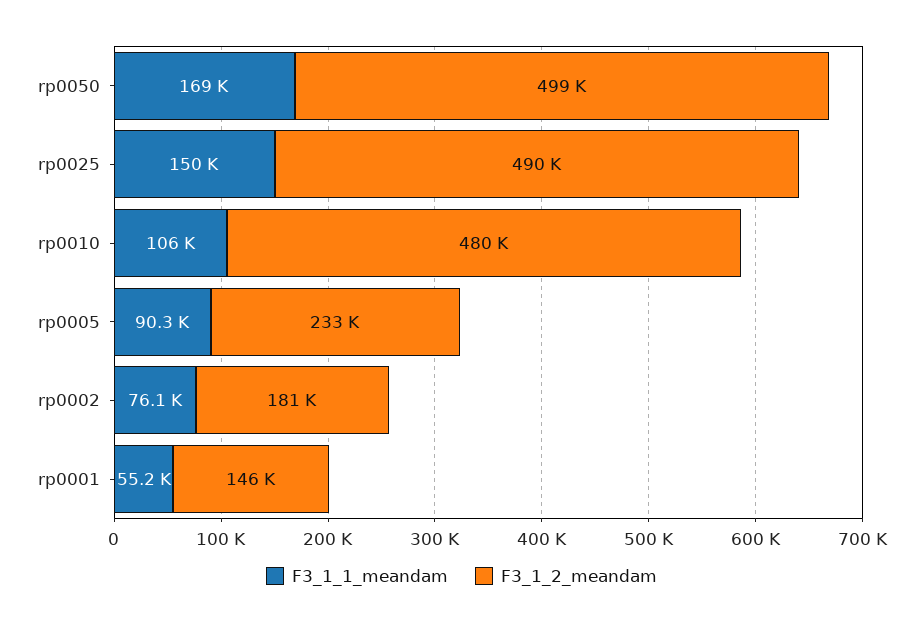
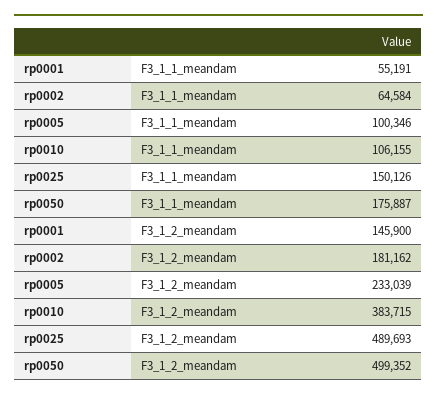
F3_1_1_meandam, rp0050: 169000 -> 175887
F3_1_2_meandam, rp0010: 480000 -> 383715
F3_1_1_meandam, rp0005: 90300 -> 100346
F3_1_1_meandam, rp0002: 76100 -> 64584

